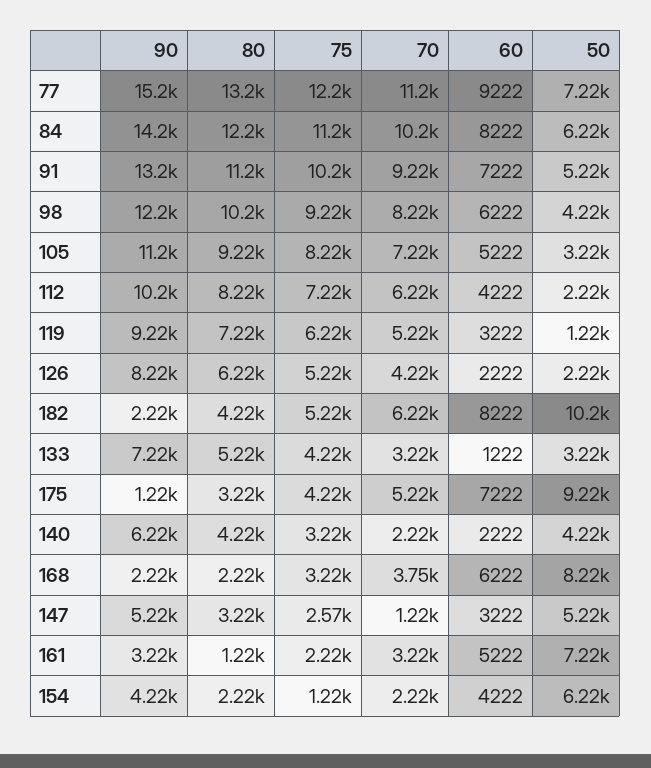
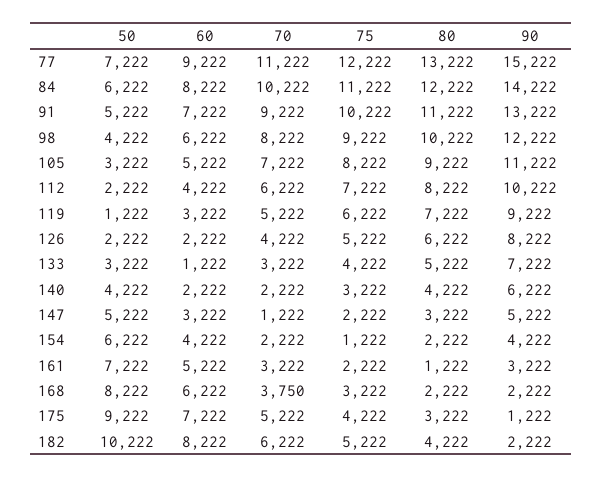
75, 147: 2570 -> 2222

